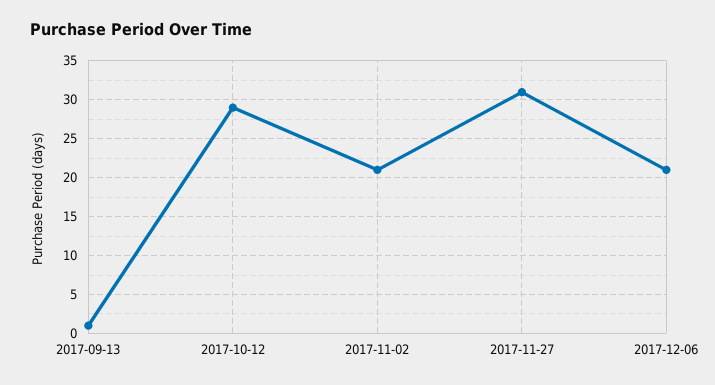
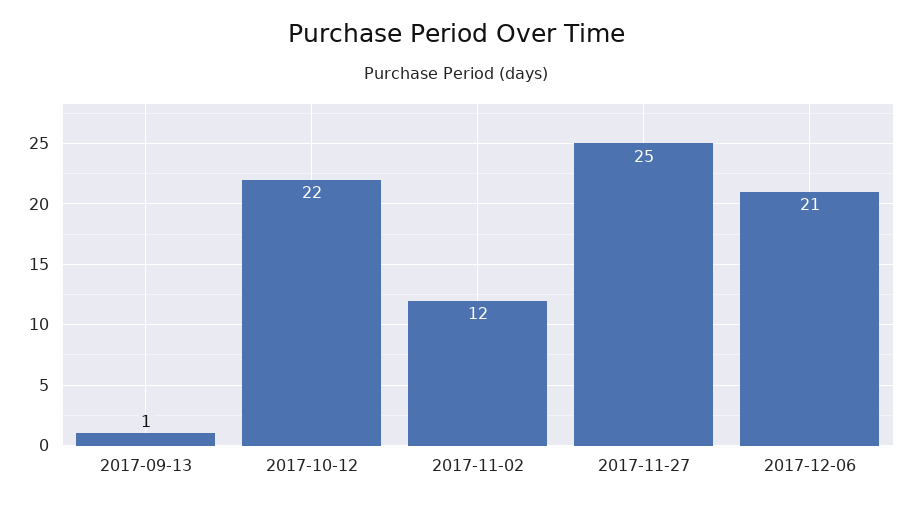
2017-10-12: 29 -> 22
2017-11-02: 21 -> 12
2017-11-27: 31 -> 25

